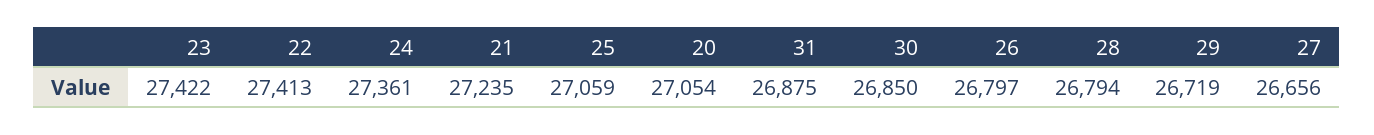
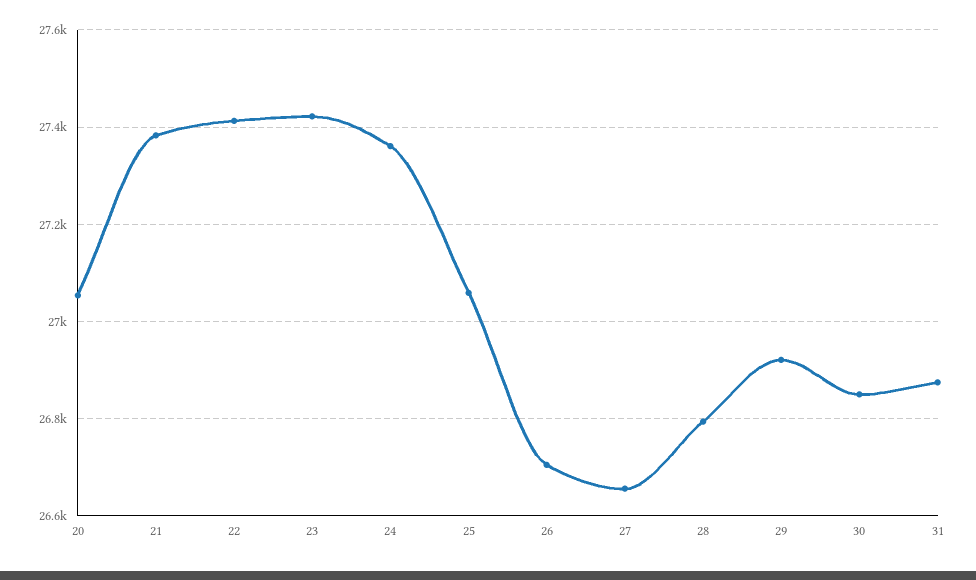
21: 27235 -> 27380
26: 26797 -> 26700
29: 26719 -> 26920

